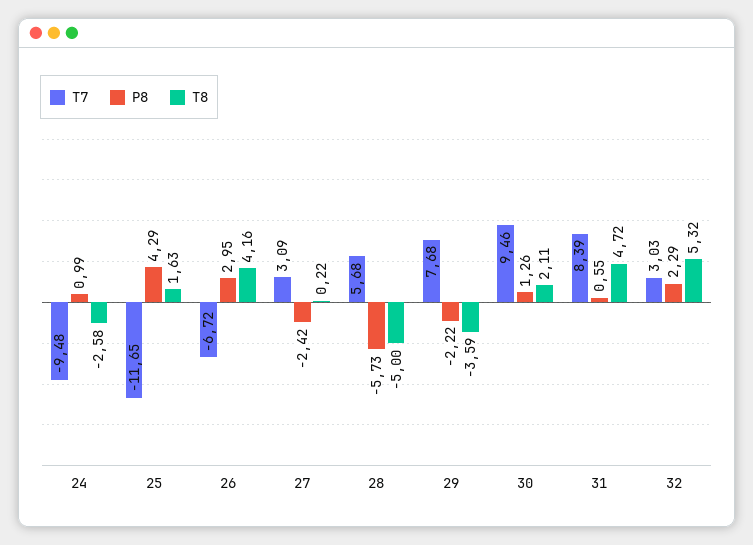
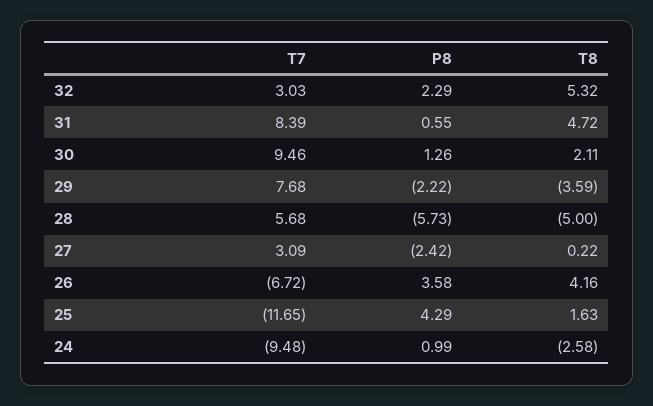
P8, 26: 2.95 -> 3.58

